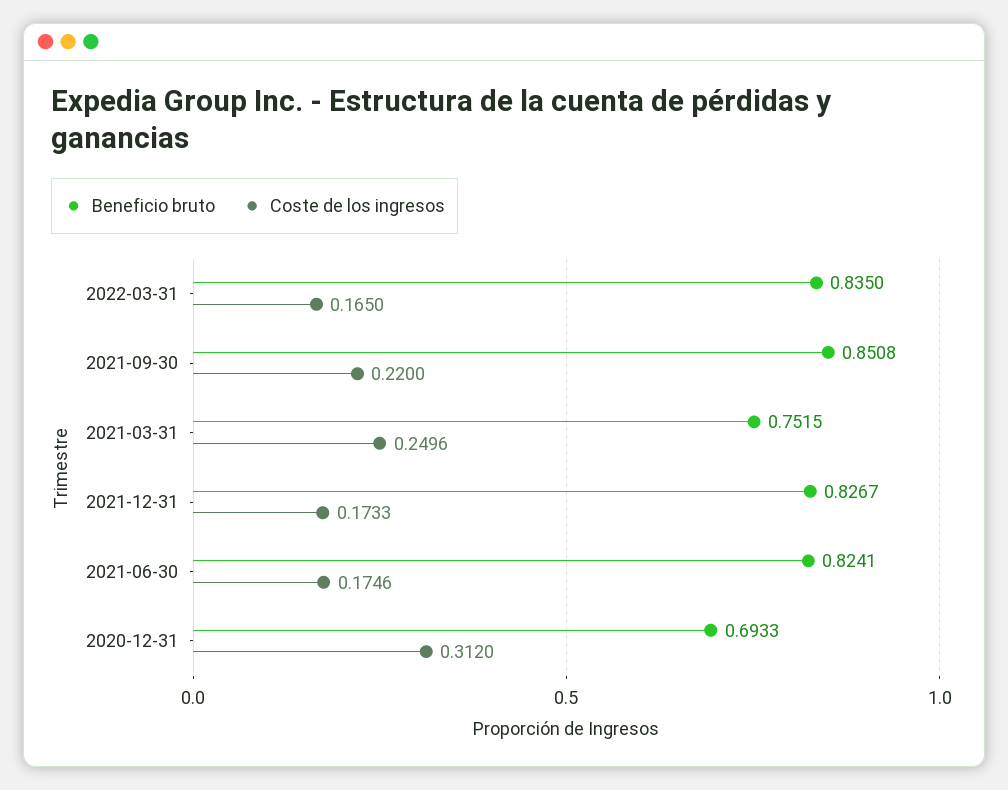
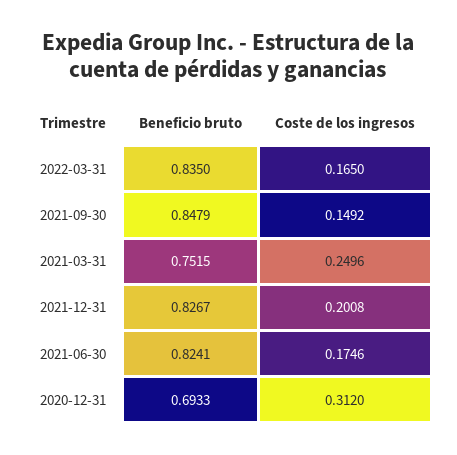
Beneficio bruto, 2021-09-30: 0.8508 -> 0.8479
Coste de los ingresos, 2021-09-30: 0.22 -> 0.1492
Coste de los ingresos, 2021-12-31: 0.1733 -> 0.2008

